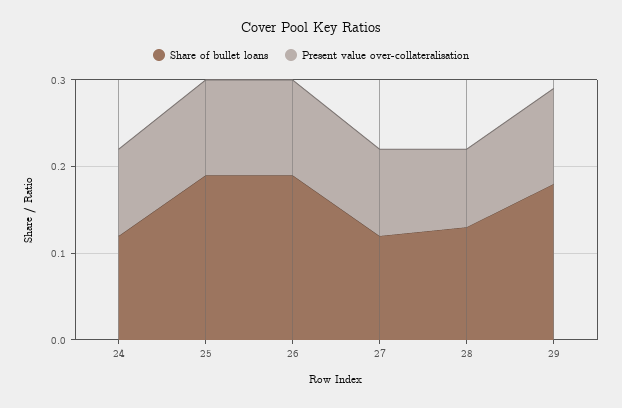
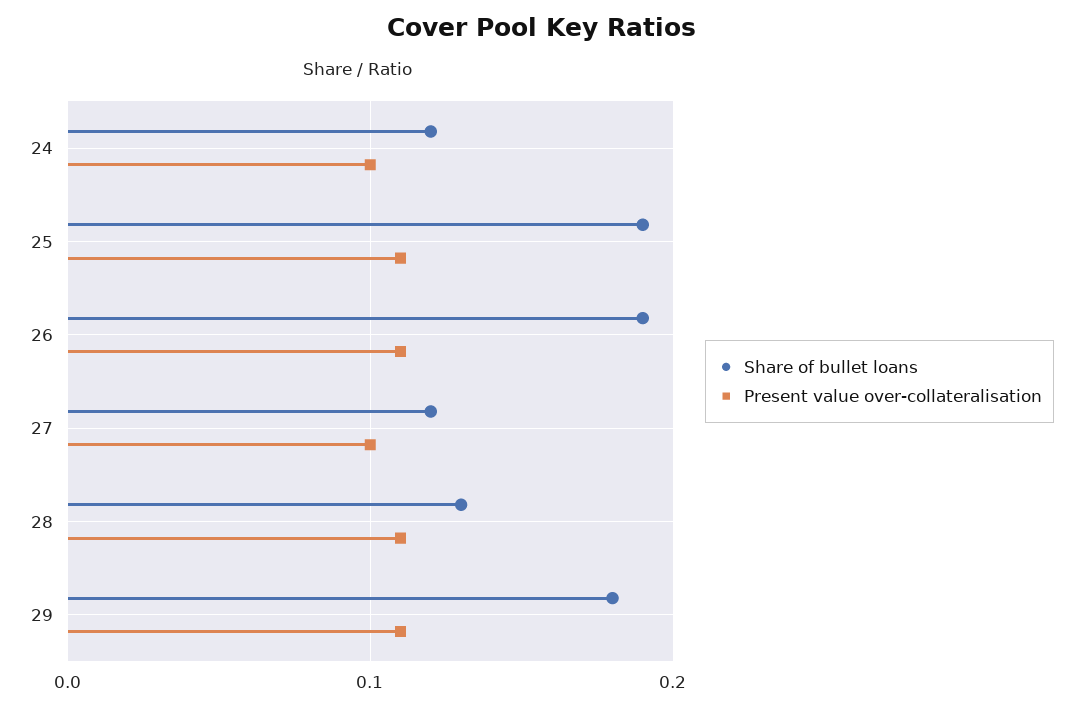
Present value over-collateralisation, 28: 0.09 -> 0.11

